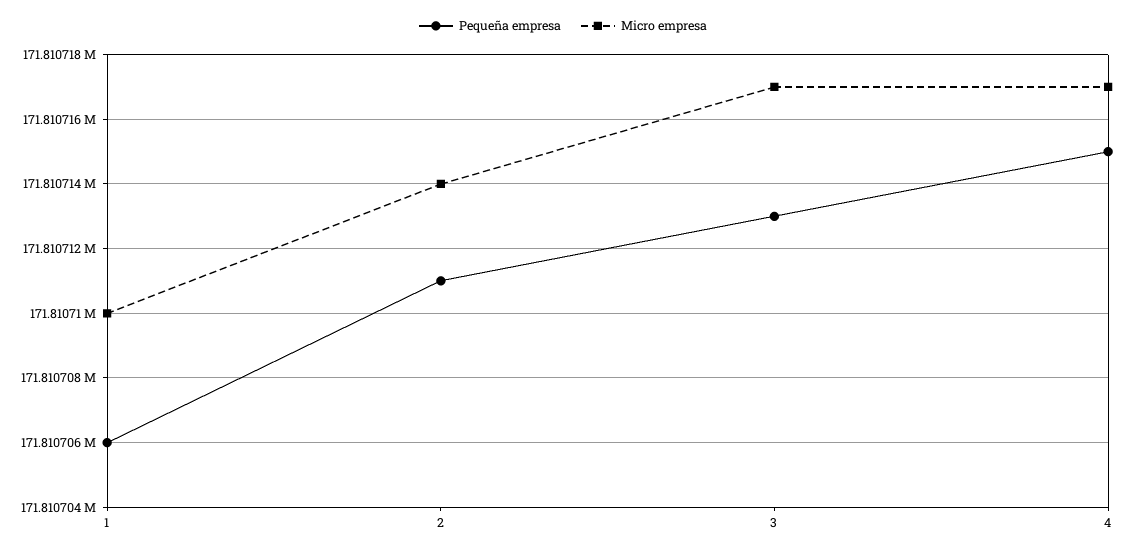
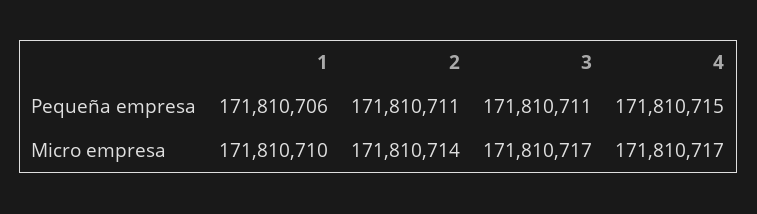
Pequeña empresa, 3: 171810713 -> 171810711

